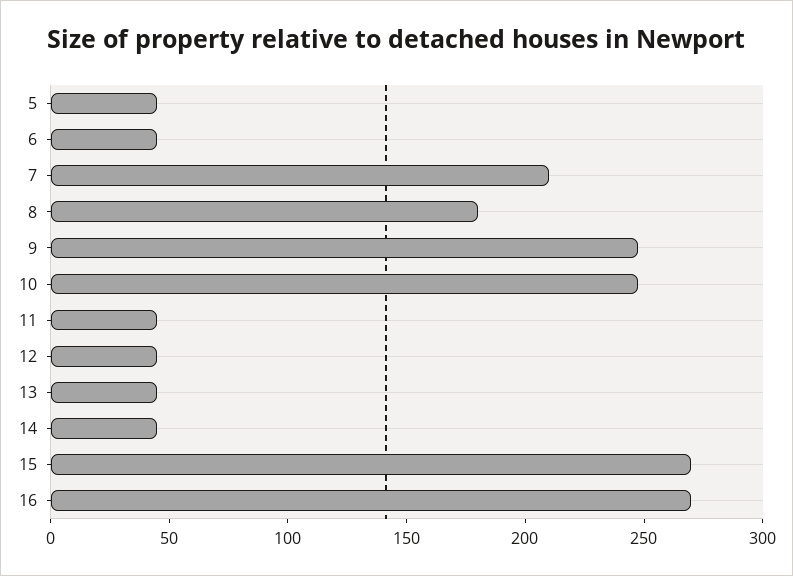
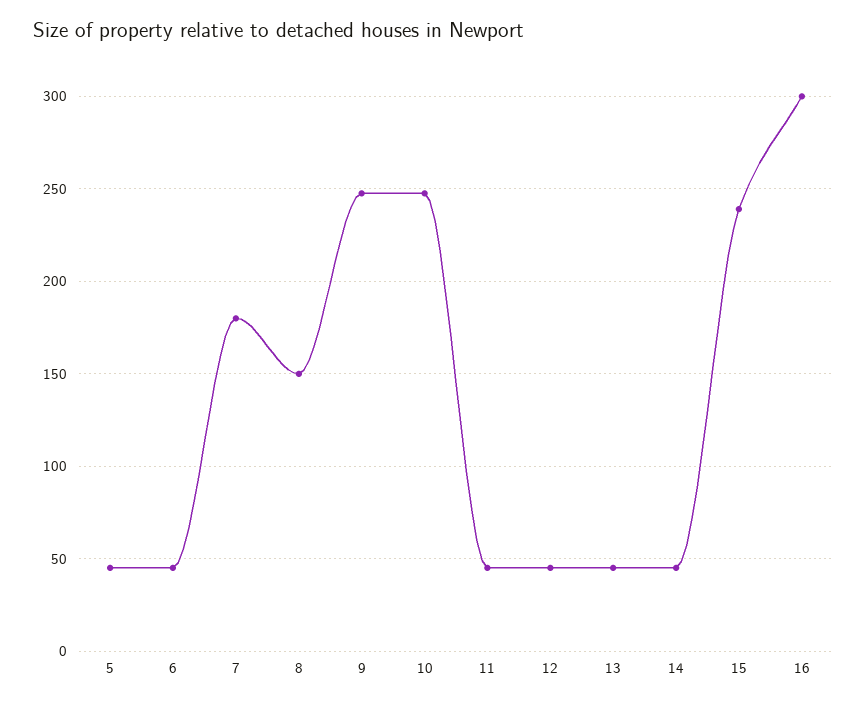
7: 210 -> 180
8: 180 -> 150
15: 270 -> 240
16: 270 -> 300

